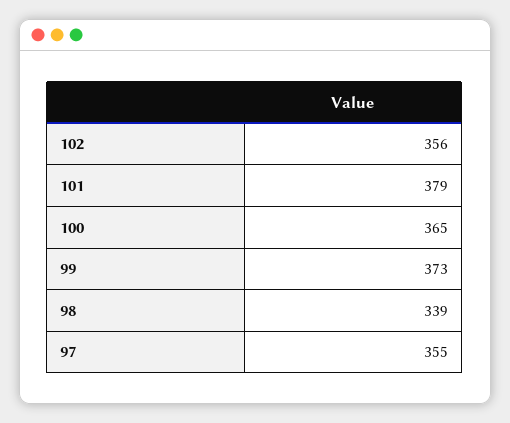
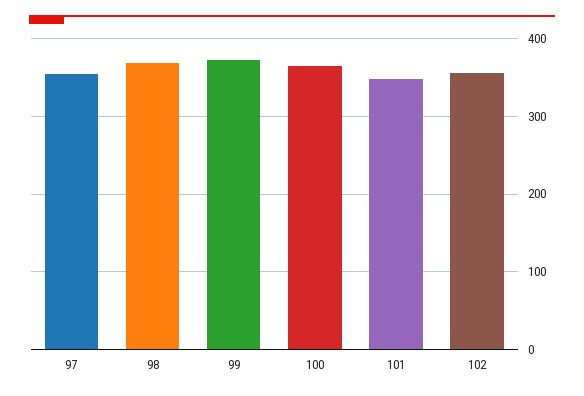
101: 379 -> 350
98: 339 -> 370

